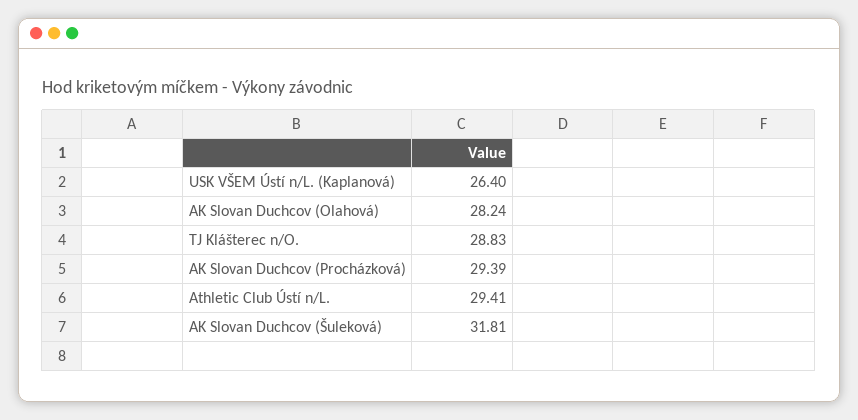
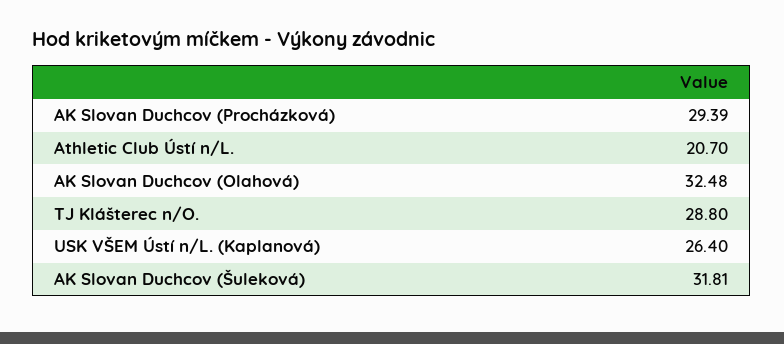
AK Slovan Duchcov (Olahová): 28.24 -> 32.48
TJ Klášterec n/O.: 28.83 -> 28.8
Athletic Club Ústí n/L.: 29.41 -> 20.7

